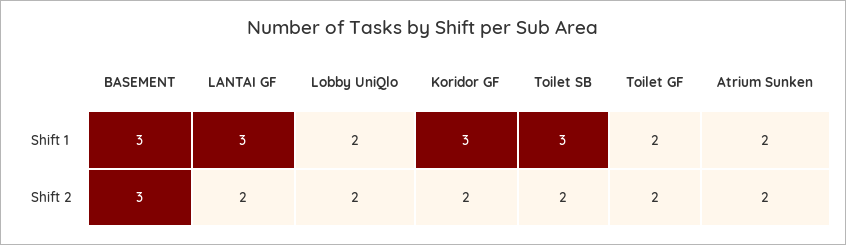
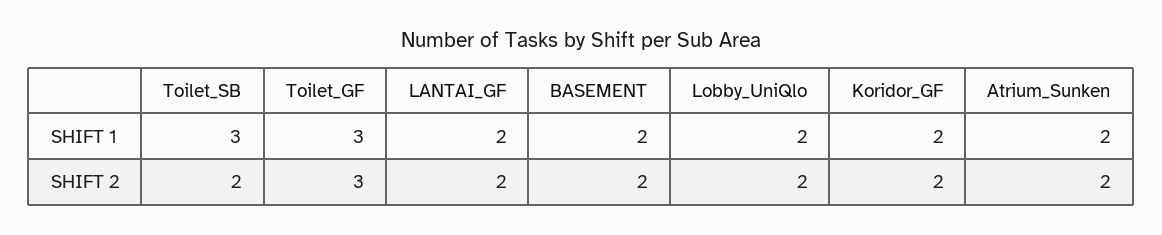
BASEMENT, Shift 1: 3 -> 2
LANTAI GF, Shift 1: 3 -> 2
Koridor GF, Shift 1: 3 -> 2
Toilet GF, Shift 1: 2 -> 3
BASEMENT, Shift 2: 3 -> 2
Toilet GF, Shift 2: 2 -> 3

